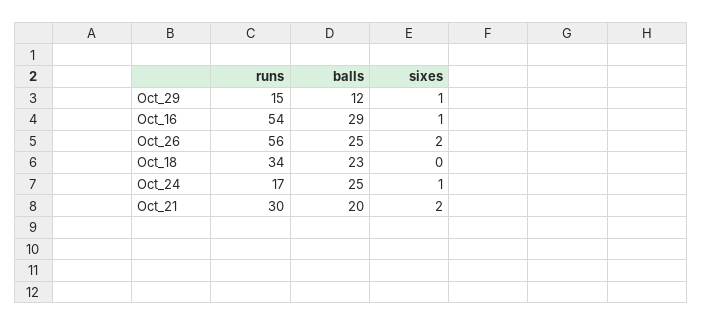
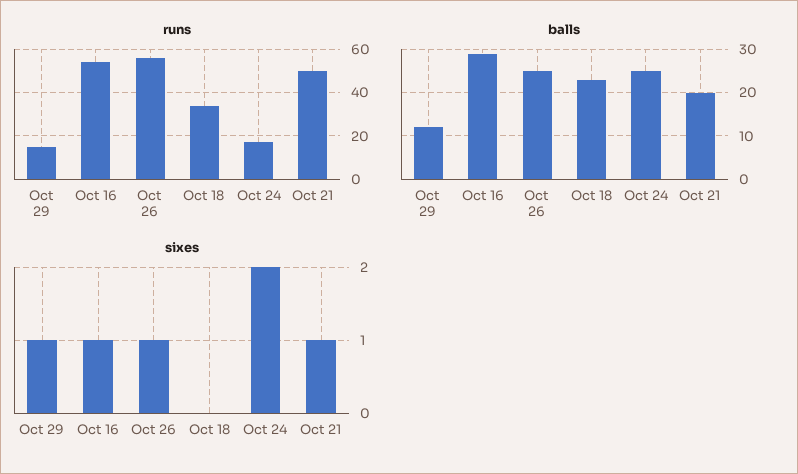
sixes, Oct_26: 2 -> 1
sixes, Oct_24: 1 -> 2
runs, Oct_21: 30 -> 50
sixes, Oct_21: 2 -> 1

